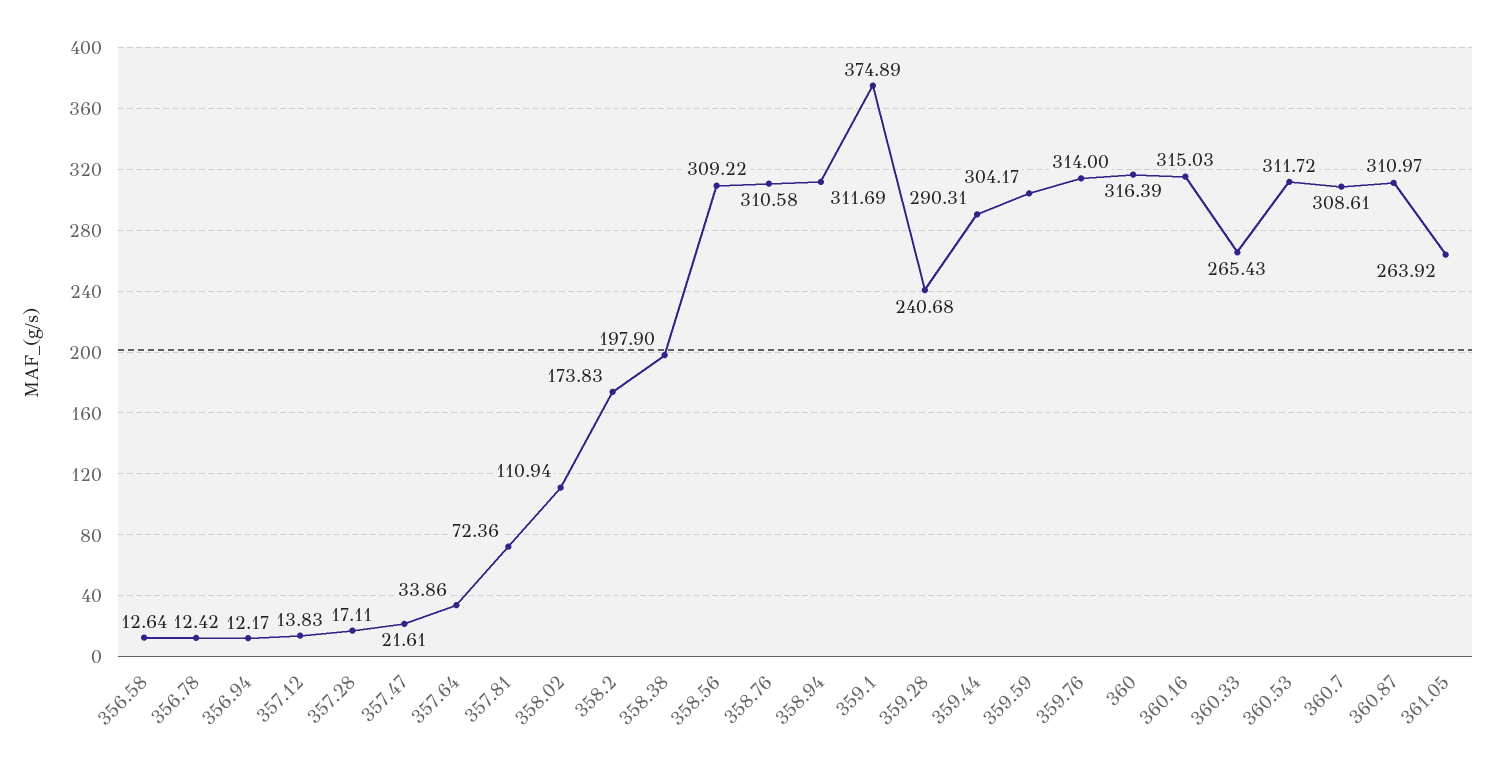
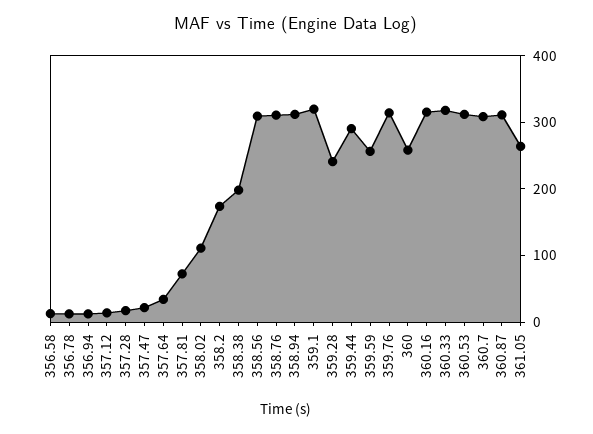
359.1: 374.89 -> 320
359.59: 304.17 -> 260
360: 316.39 -> 260
360.33: 265.43 -> 320

